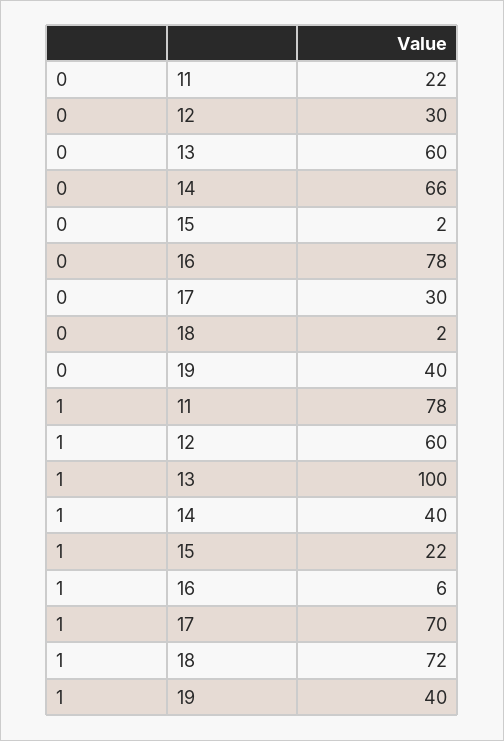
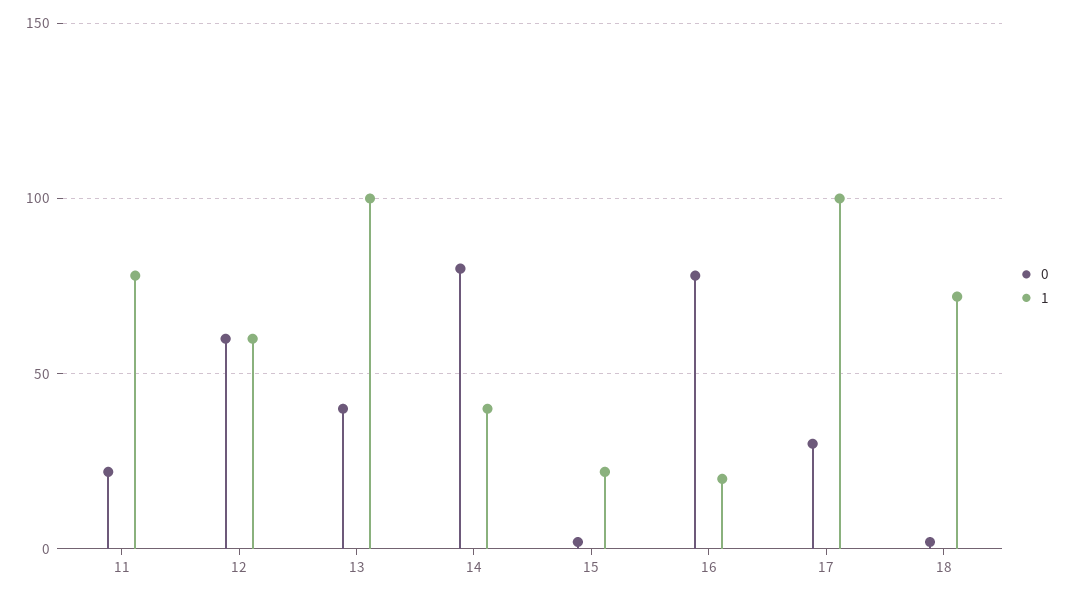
0, 12: 30 -> 60
0, 13: 60 -> 40
0, 14: 66 -> 80
0, 19: 40 -> none
1, 16: 6 -> 20
1, 17: 70 -> 100
1, 19: 40 -> none

